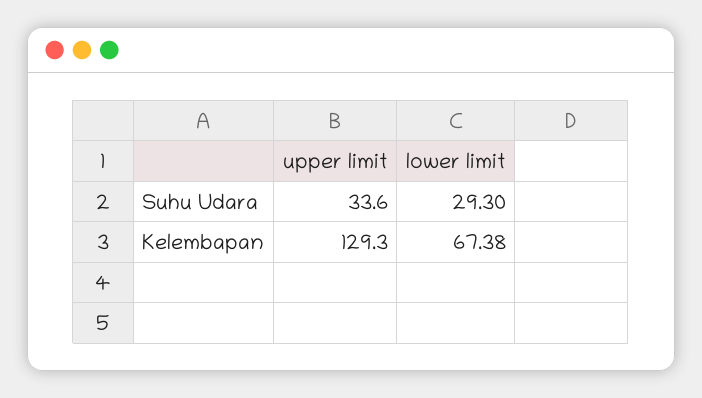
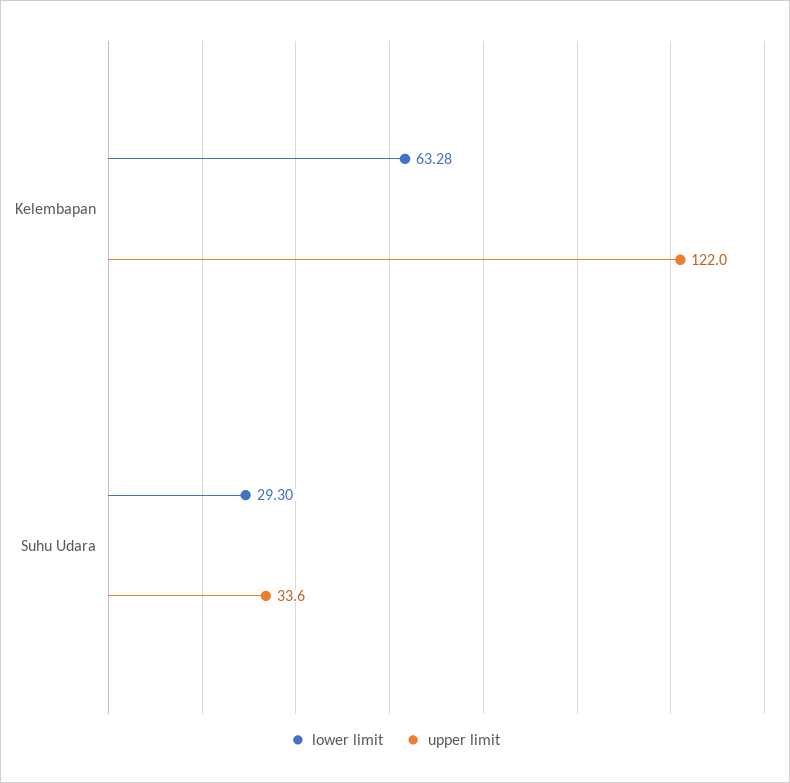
upper limit, Kelembapan: 129.3 -> 122
lower limit, Kelembapan: 67.38 -> 63.28

